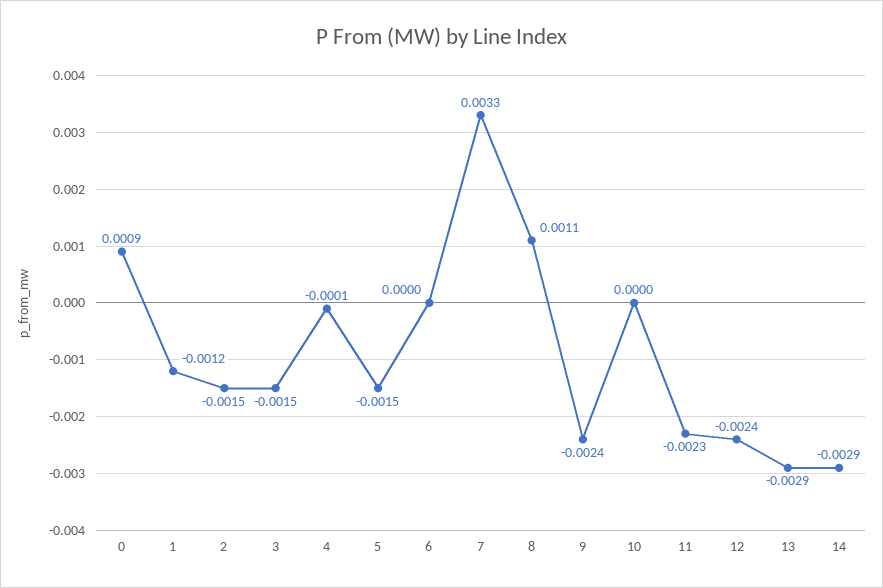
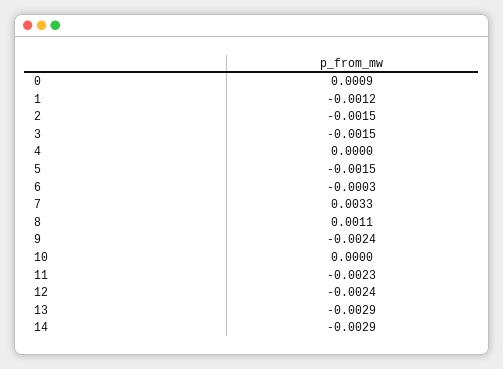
4: -0.0001 -> 0
6: 0 -> -0.0003

